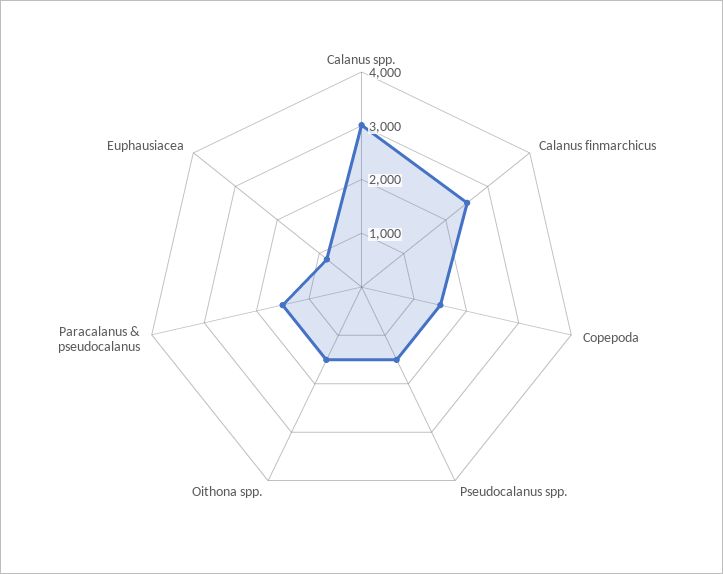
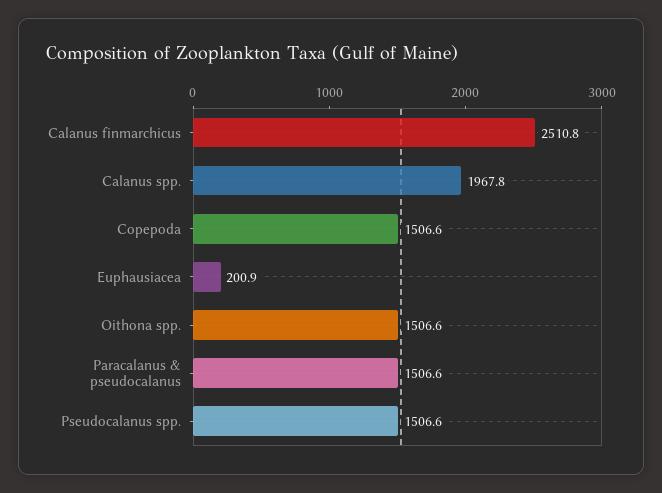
Calanus spp.: 3000 -> 1967.8
Euphausiacea: 800 -> 200.9

